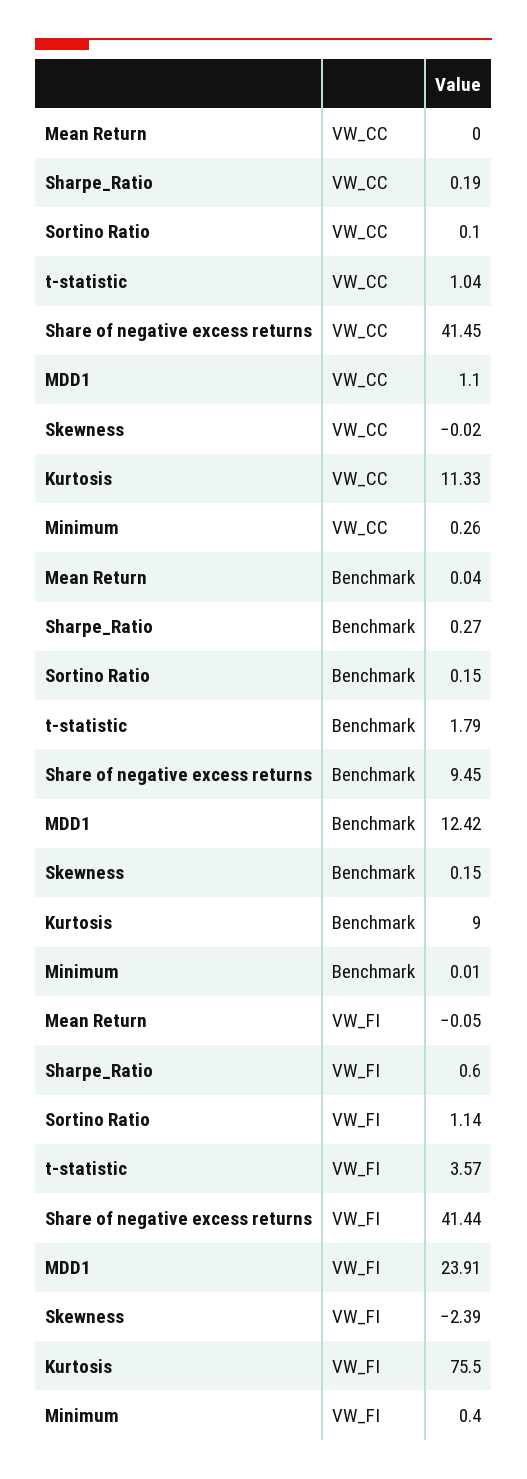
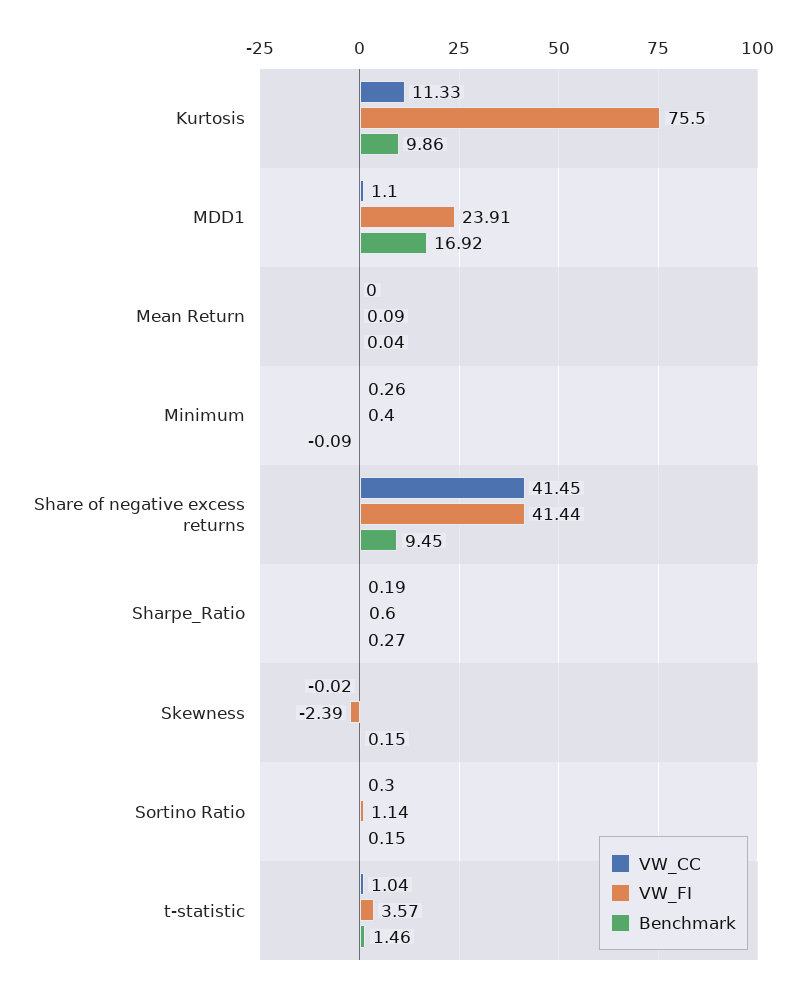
VW_CC, Sortino Ratio: 0.1 -> 0.3
Benchmark, t-statistic: 1.79 -> 1.46
Benchmark, MDD1: 12.42 -> 16.92
Benchmark, Kurtosis: 9 -> 9.86
Benchmark, Minimum: 0.01 -> -0.09
VW_FI, Mean Return: -0.05 -> 0.09

